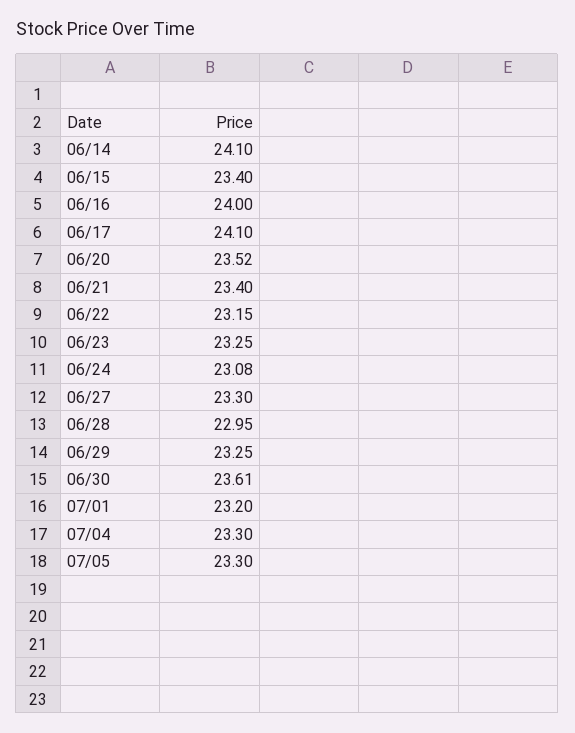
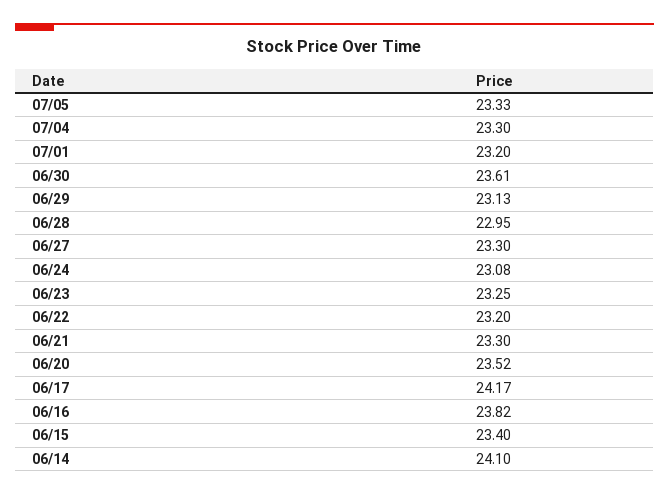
06/16: 24 -> 23.82
06/17: 24.1 -> 24.17
06/21: 23.4 -> 23.3
06/22: 23.15 -> 23.2
06/29: 23.25 -> 23.13
07/05: 23.3 -> 23.33

